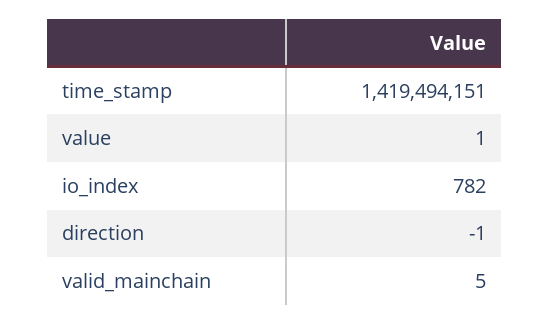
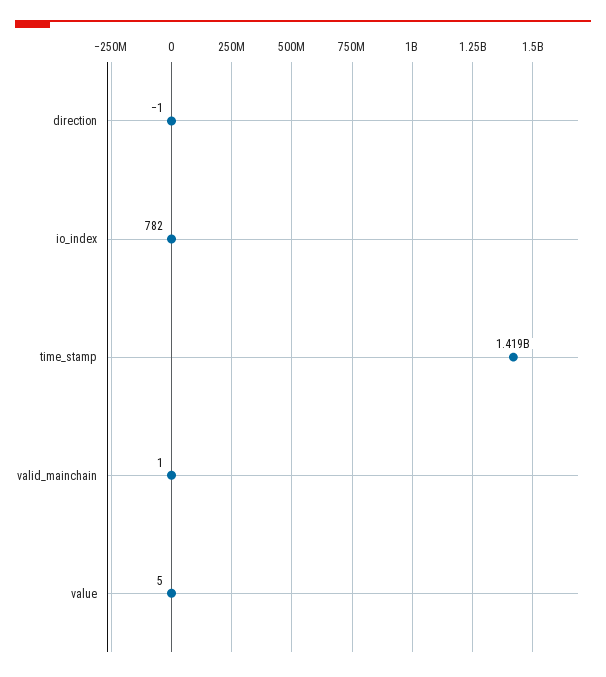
value: 1 -> 5
valid_mainchain: 5 -> 1

